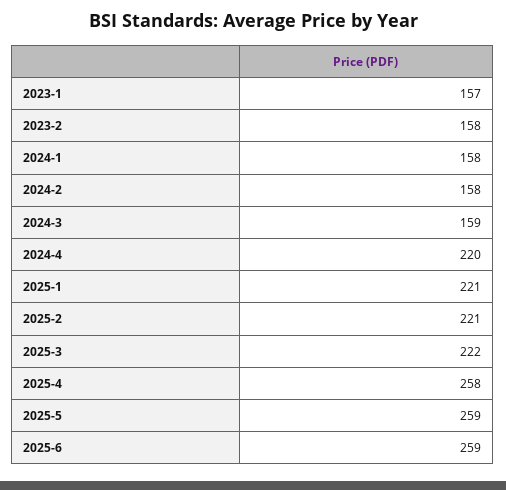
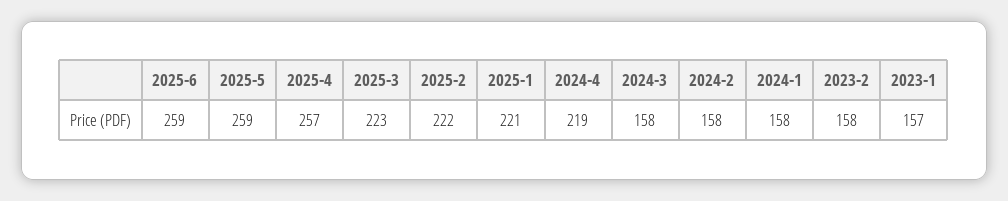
2024-3: 159 -> 158
2024-4: 220 -> 219
2025-2: 221 -> 222
2025-3: 222 -> 223
2025-4: 258 -> 257

